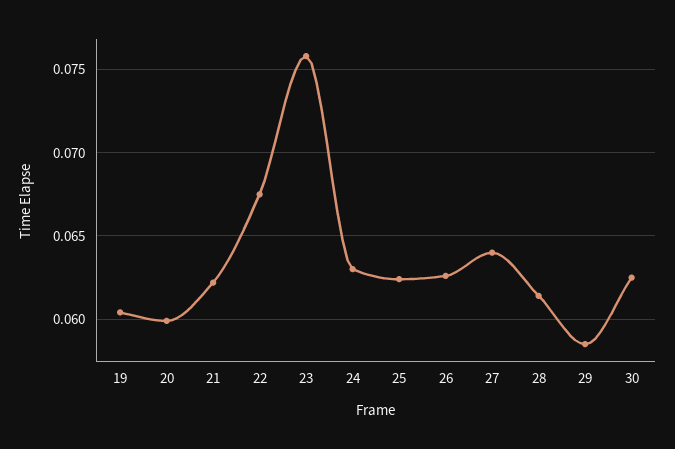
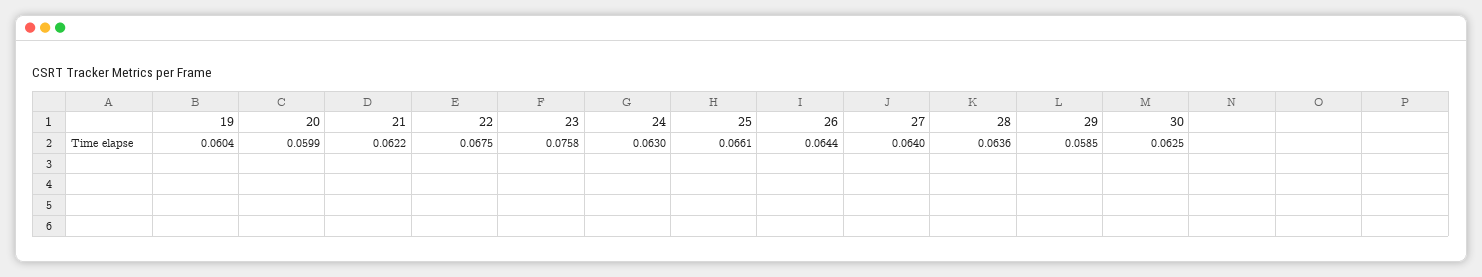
25: 0.0625 -> 0.0661
26: 0.0625 -> 0.0644
28: 0.0615 -> 0.0636

